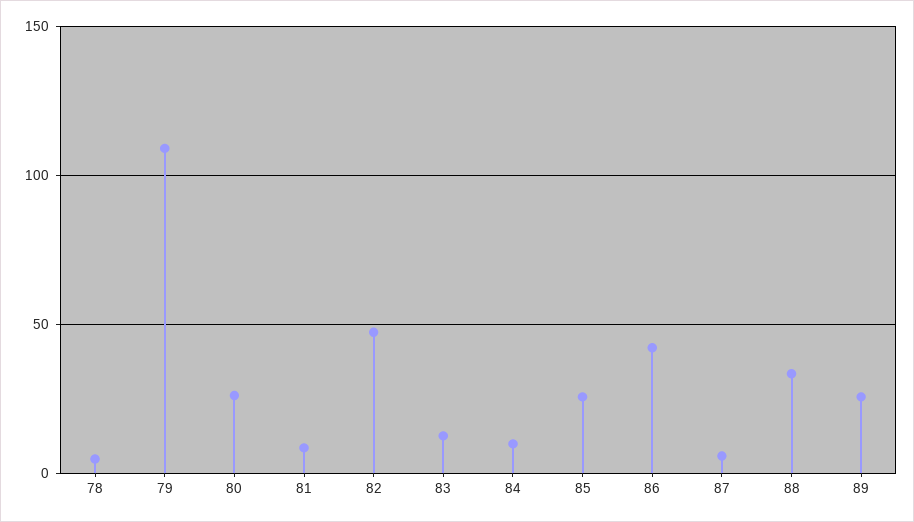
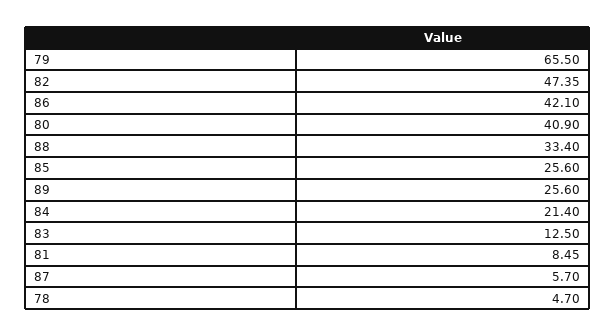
79: 110 -> 65.5
80: 25 -> 40.9
84: 10 -> 21.4

